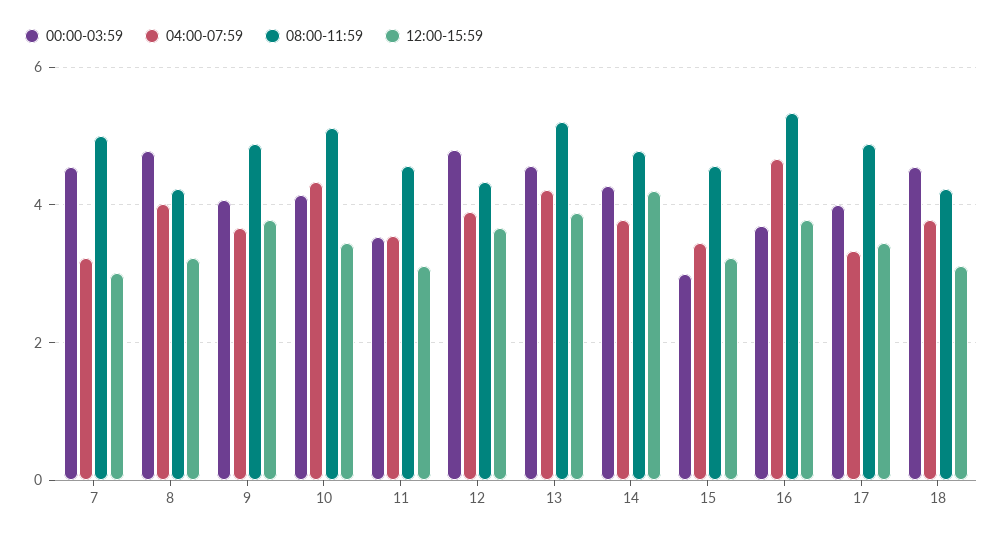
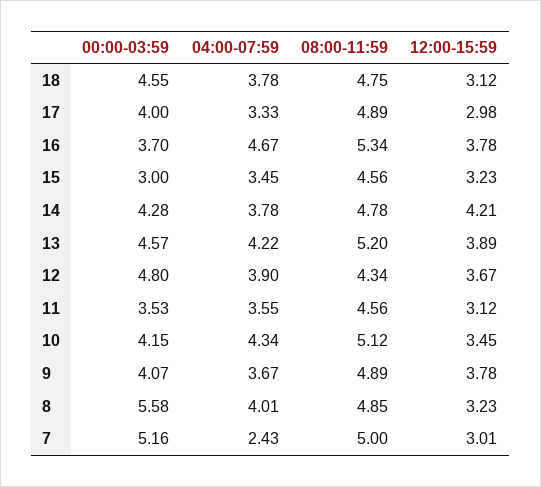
00:00-03:59, 7: 4.6 -> 5.16
04:00-07:59, 7: 3.2 -> 2.43
00:00-03:59, 8: 4.8 -> 5.58
08:00-11:59, 8: 4.2 -> 4.85
12:00-15:59, 17: 3.4 -> 2.98
08:00-11:59, 18: 4.2 -> 4.75

